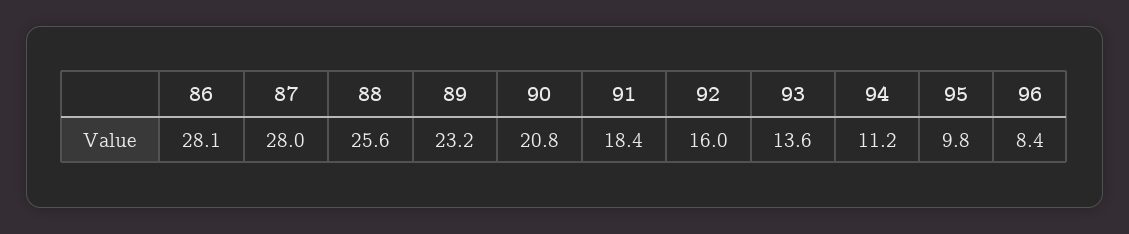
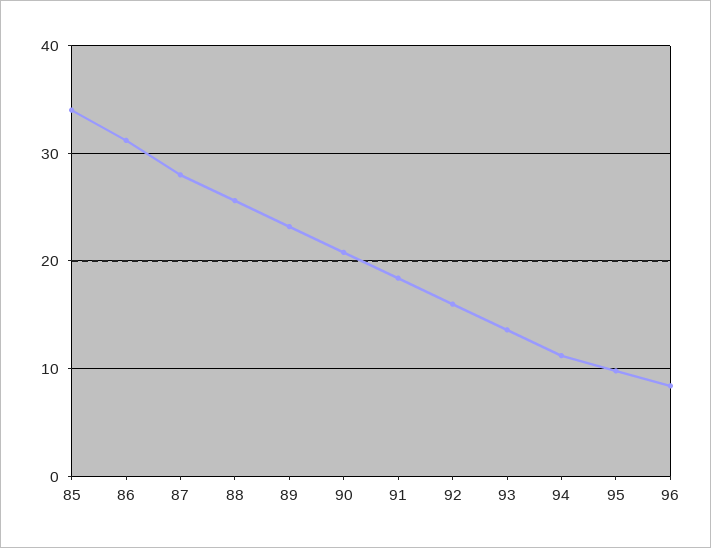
86: 28.1 -> 31
85: none -> 34

